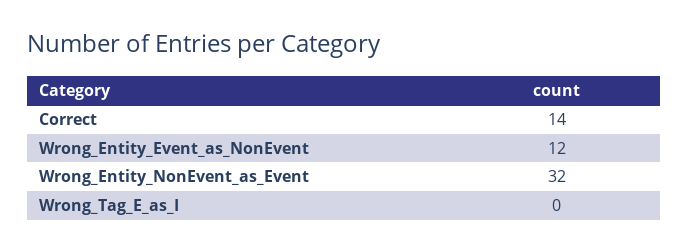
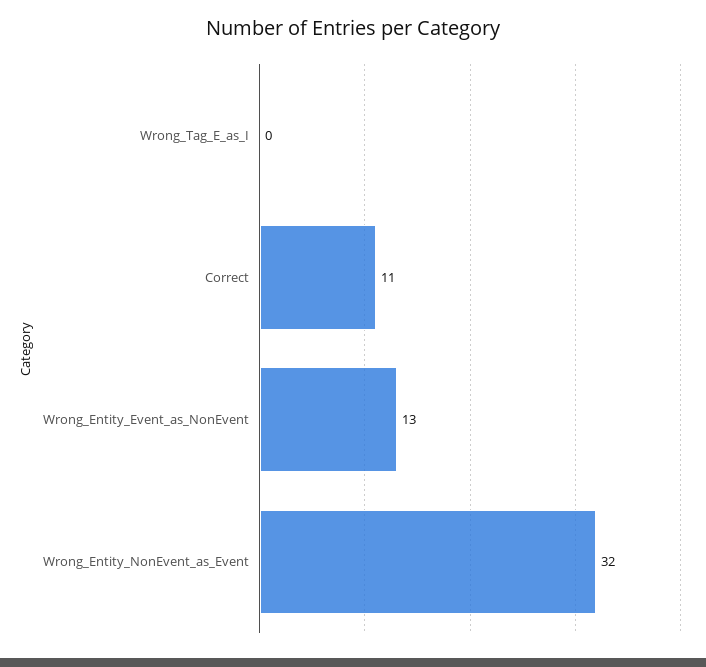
Correct: 14 -> 11
Wrong_Entity_Event_as_NonEvent: 12 -> 13

